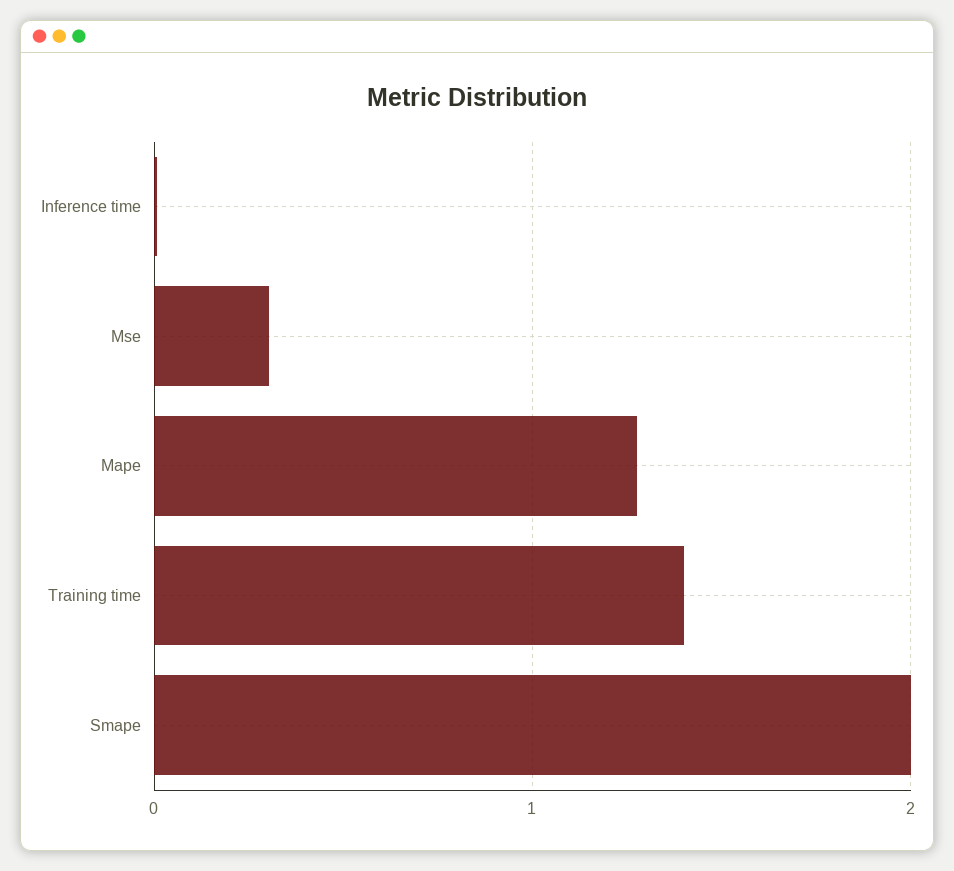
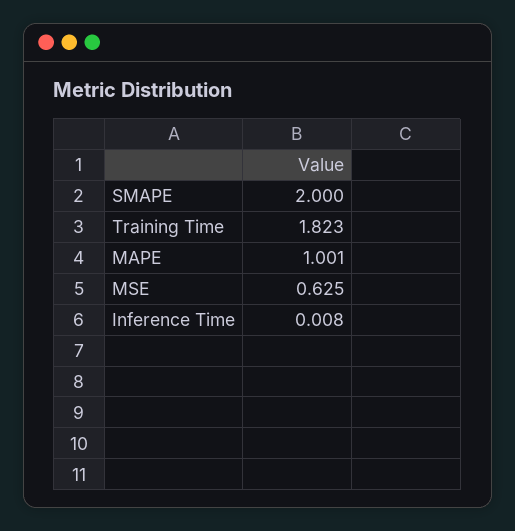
Mse: 0.3 -> 0.625
Mape: 1.3 -> 1.001
Training time: 1.4 -> 1.823

